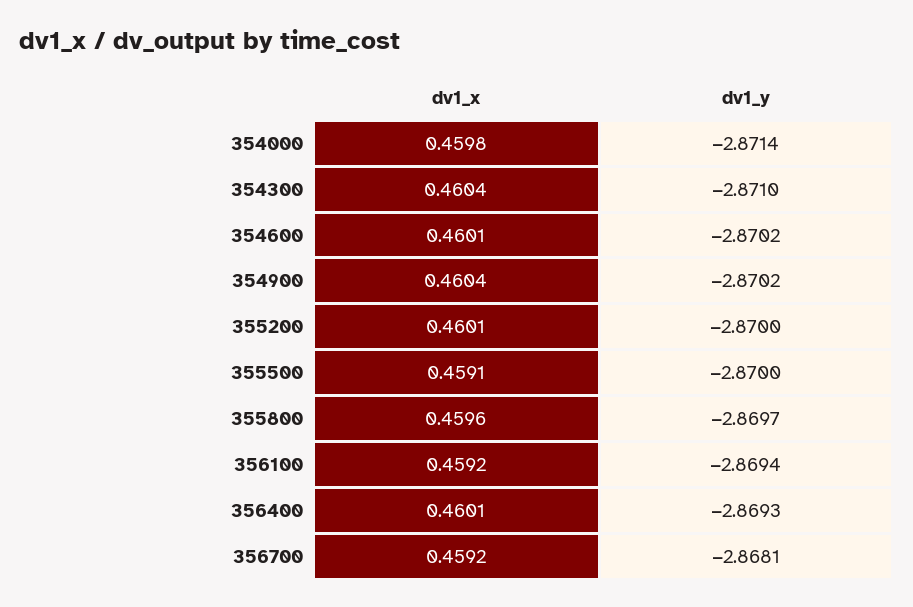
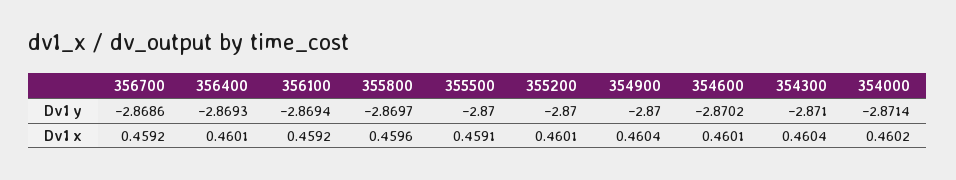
dv1_x, 354000: 0.4598 -> 0.4602
dv1_y, 354900: -2.8702 -> -2.87
dv1_y, 356700: -2.8681 -> -2.8686

